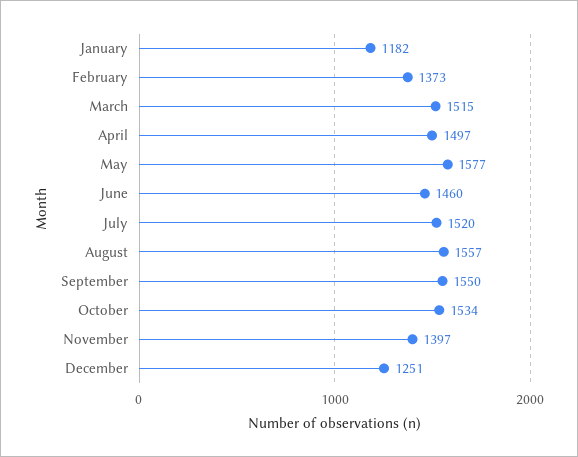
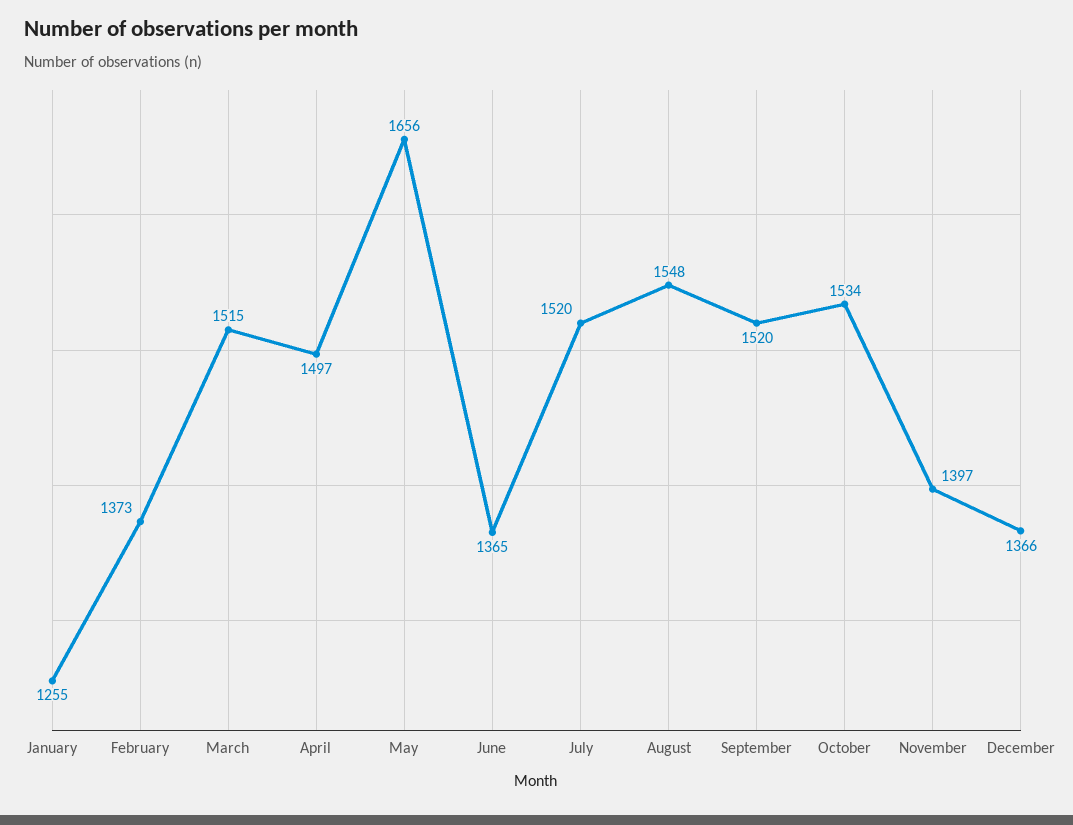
January: 1182 -> 1255
May: 1577 -> 1656
June: 1460 -> 1365
August: 1557 -> 1548
September: 1550 -> 1520
December: 1251 -> 1366

